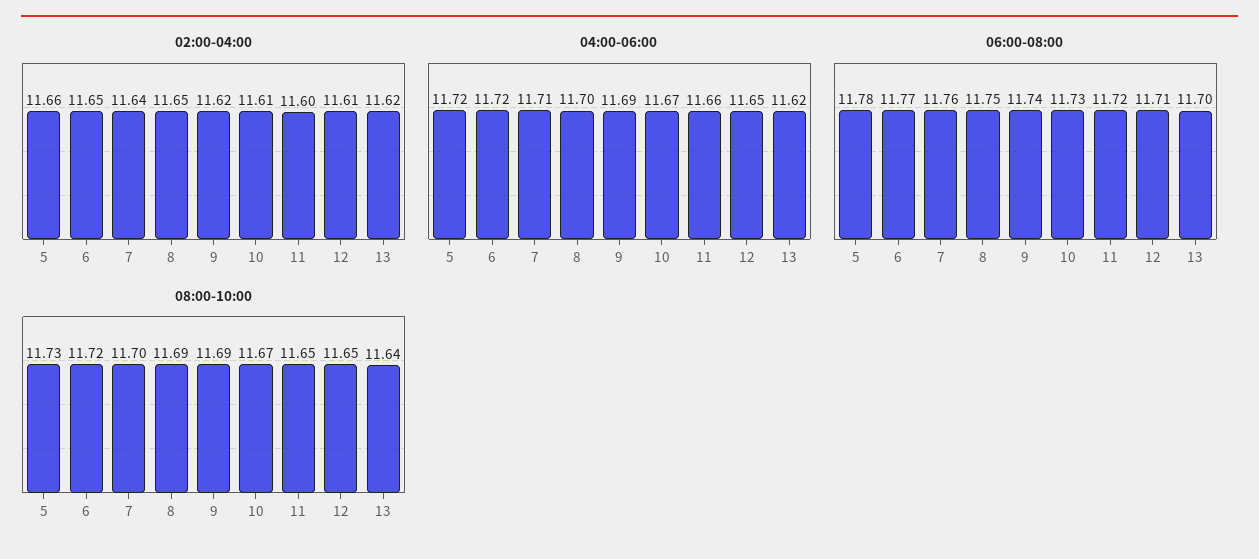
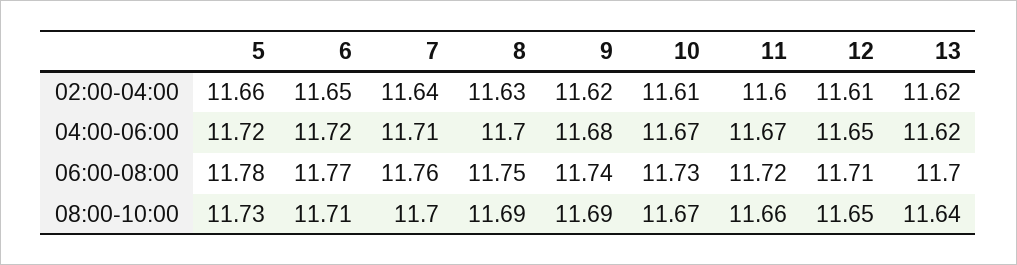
02:00-04:00, 8: 11.65 -> 11.63
04:00-06:00, 9: 11.69 -> 11.68
04:00-06:00, 11: 11.66 -> 11.67
08:00-10:00, 6: 11.72 -> 11.71
08:00-10:00, 11: 11.65 -> 11.66

